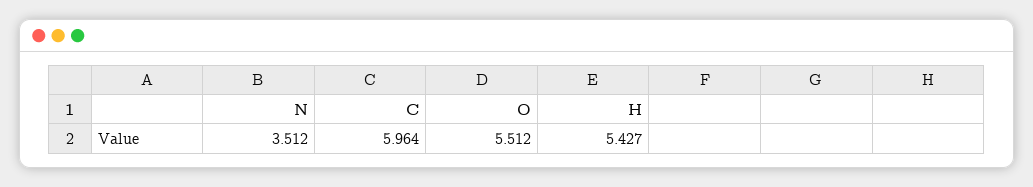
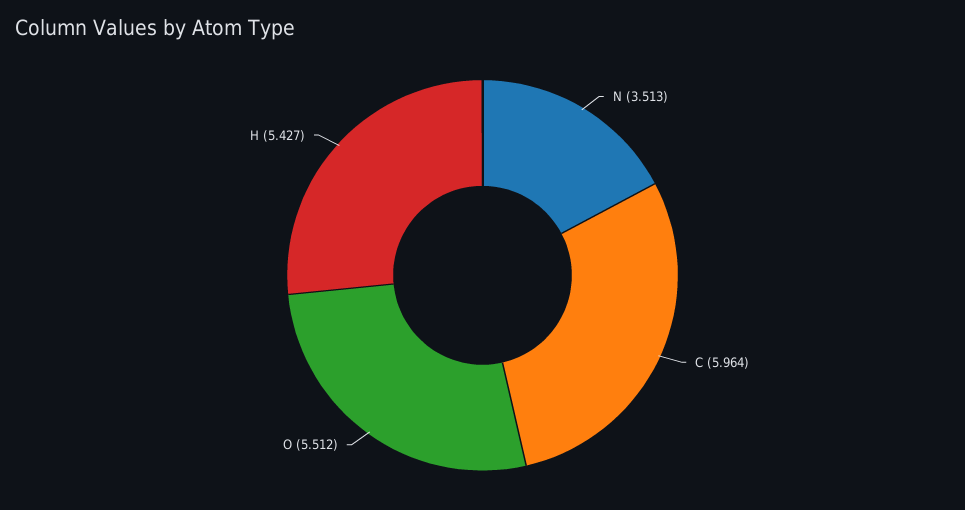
N: 3.512 -> 3.513

